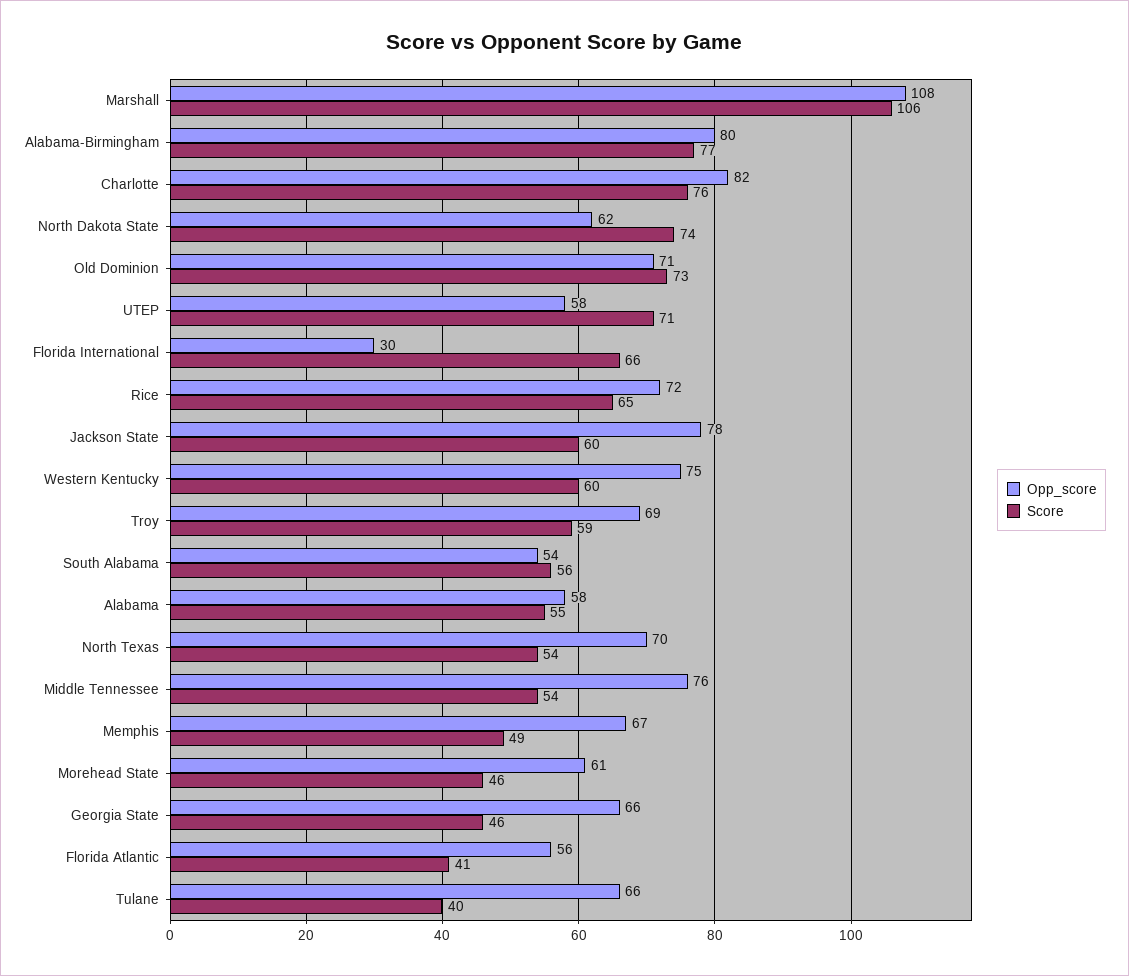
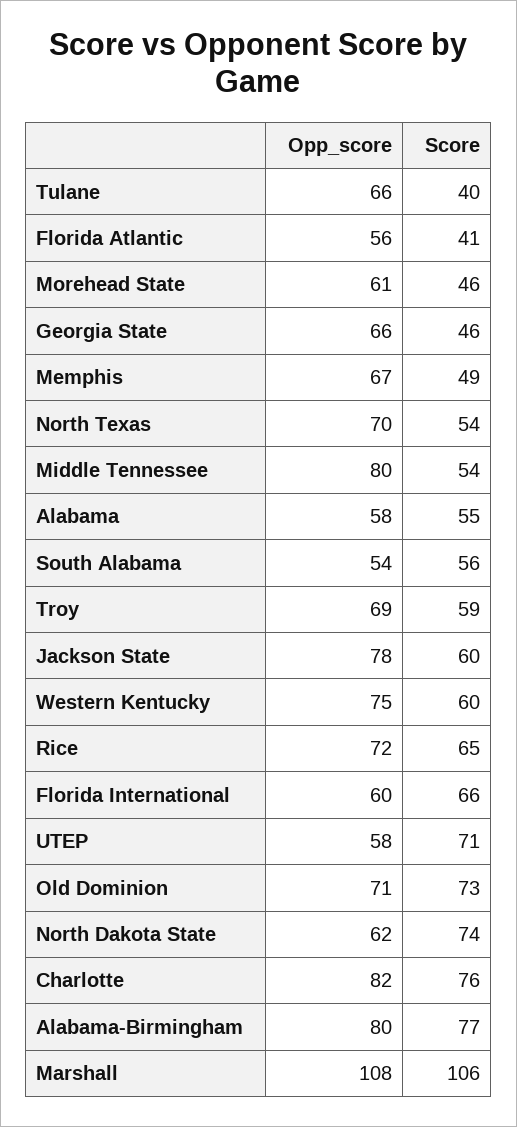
Opp_score, Florida International: 30 -> 60
Opp_score, Middle Tennessee: 76 -> 80

